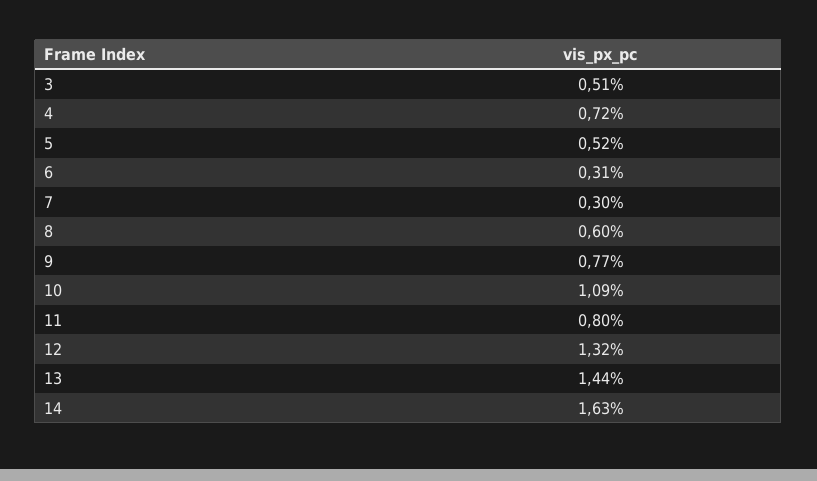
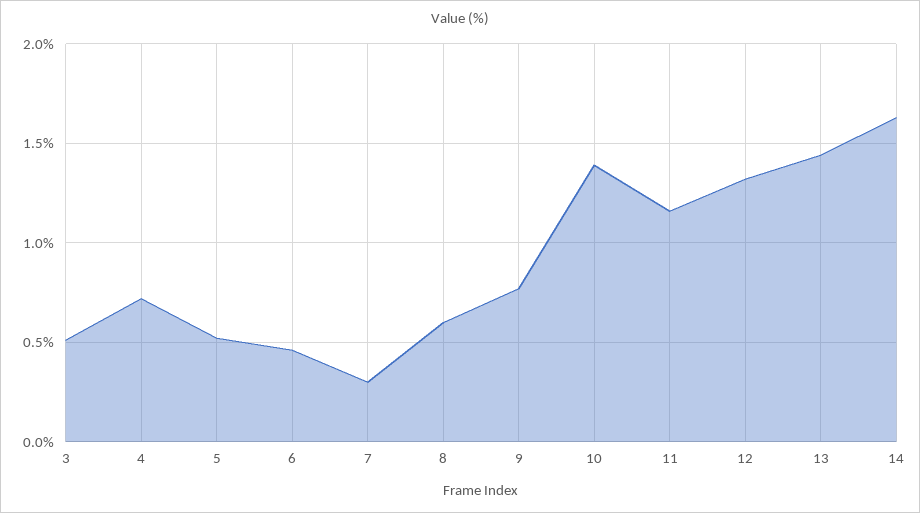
6: 0.31 -> 0.45
10: 1.09 -> 1.4
11: 0.8 -> 1.15

